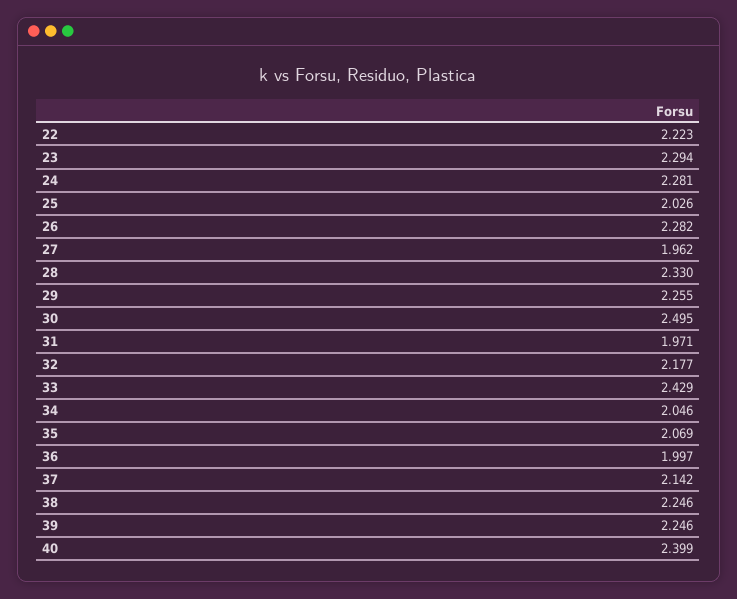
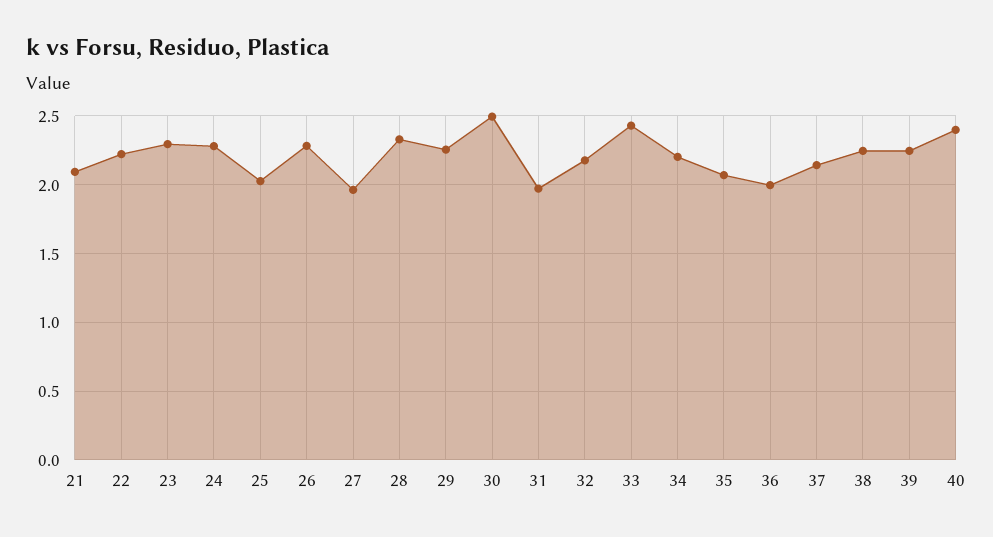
34: 2.046 -> 2.2
21: none -> 2.1

